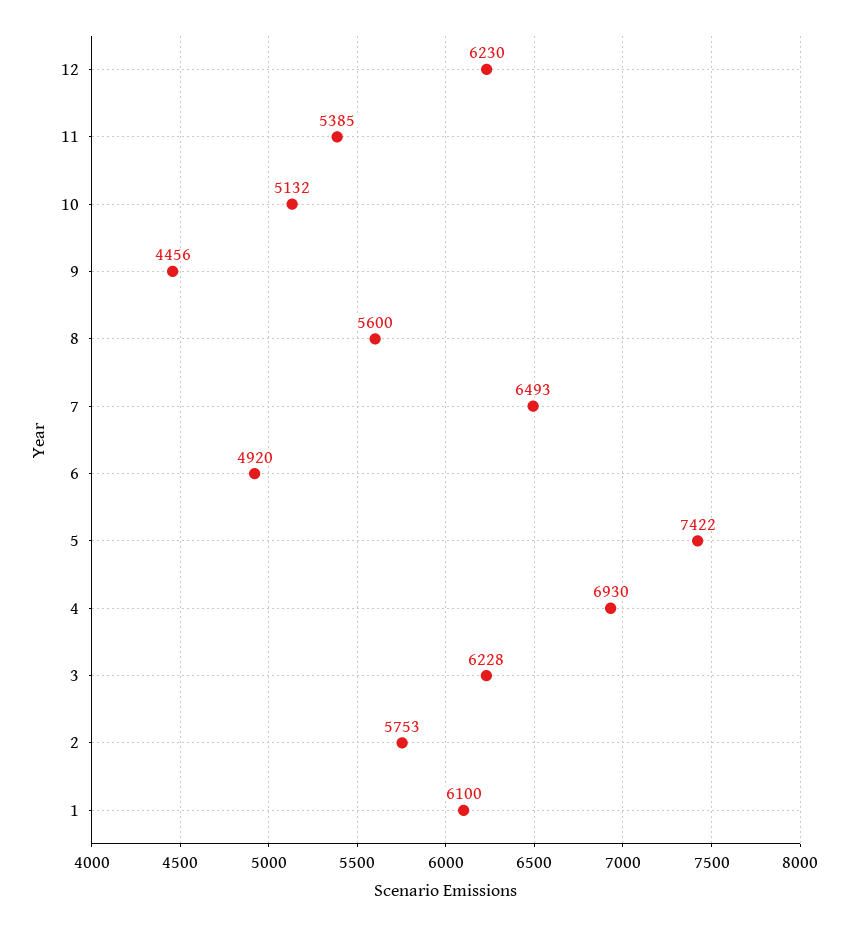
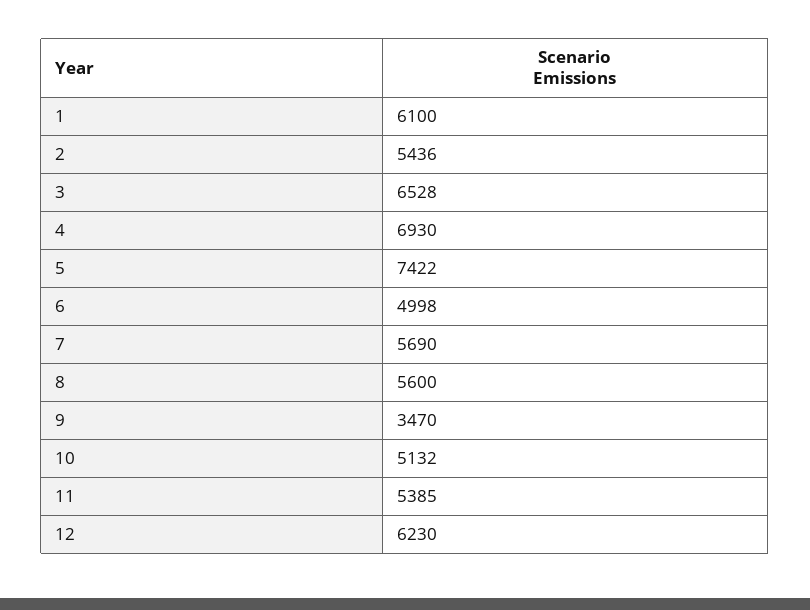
9: 4456 -> 3470
7: 6493 -> 5690
6: 4920 -> 4998
3: 6228 -> 6528
2: 5753 -> 5436

